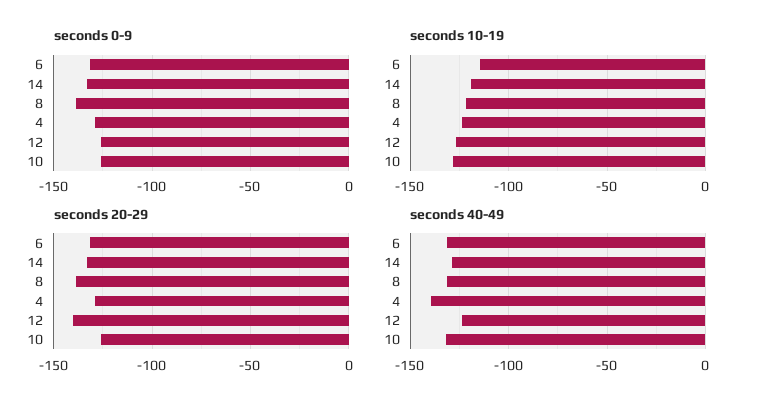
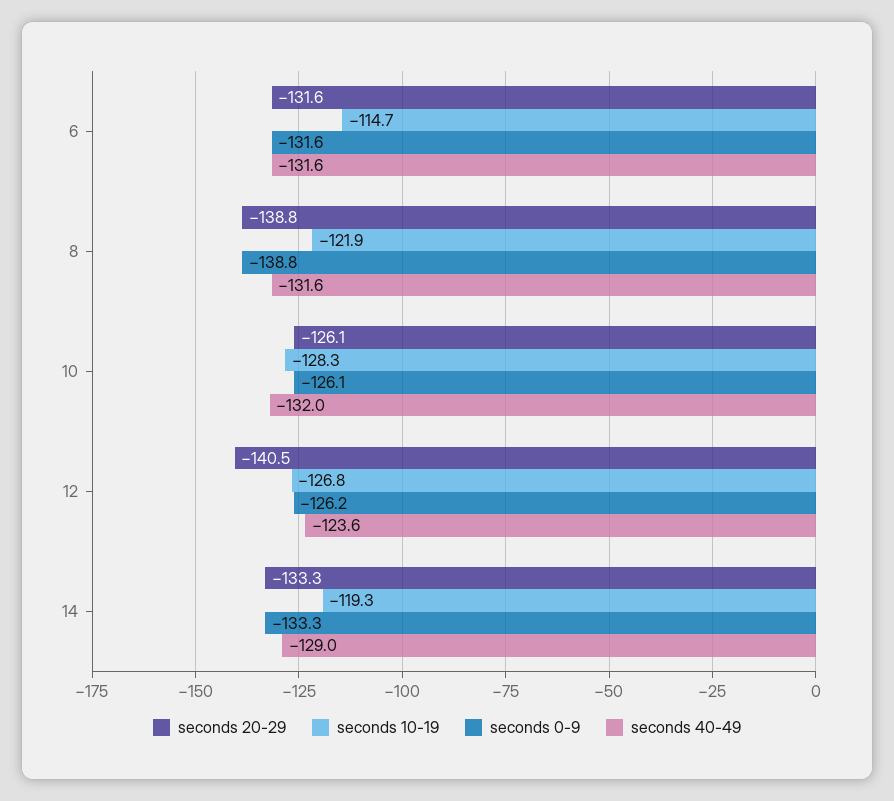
seconds 0-9, 4: -130 -> none
seconds 10-19, 4: -125 -> none
seconds 20-29, 4: -130 -> none
seconds 40-49, 4: -140 -> none

